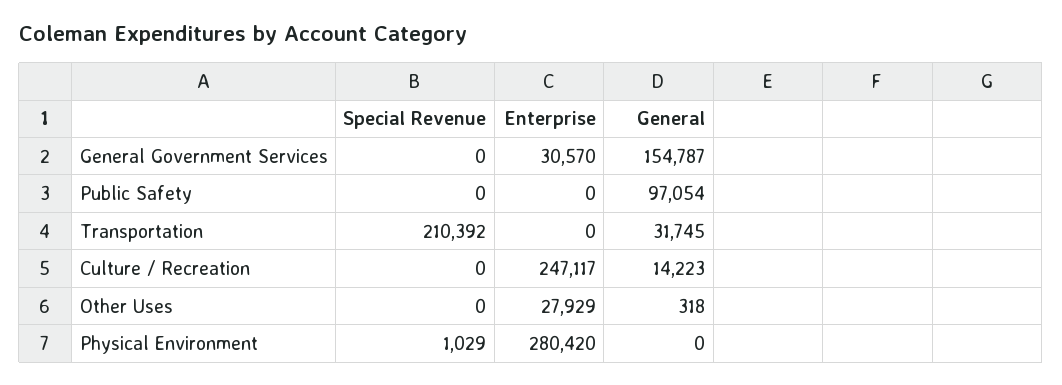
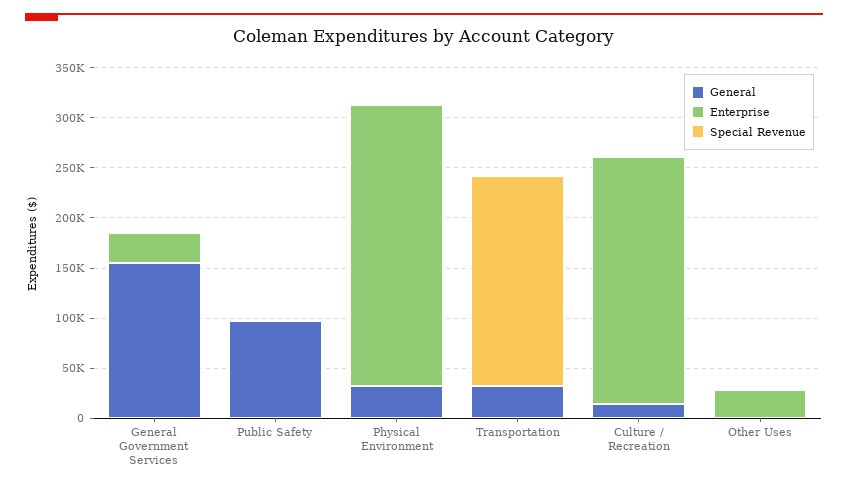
General, Physical Environment: 0 -> 30000

